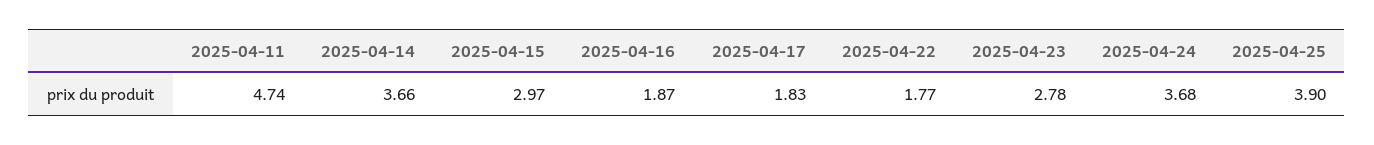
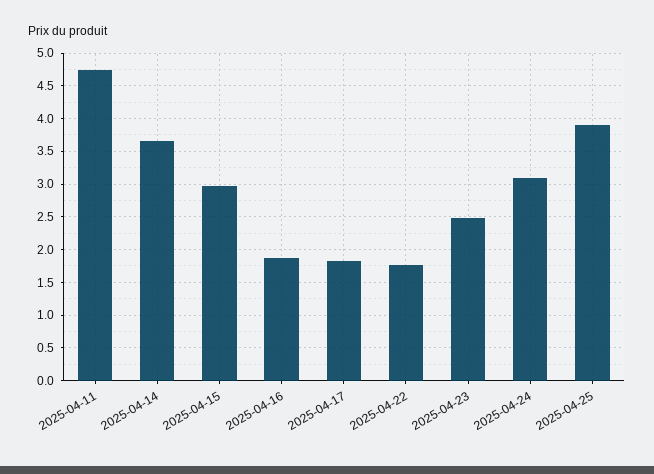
2025-04-23: 2.78 -> 2.5
2025-04-24: 3.68 -> 3.1

